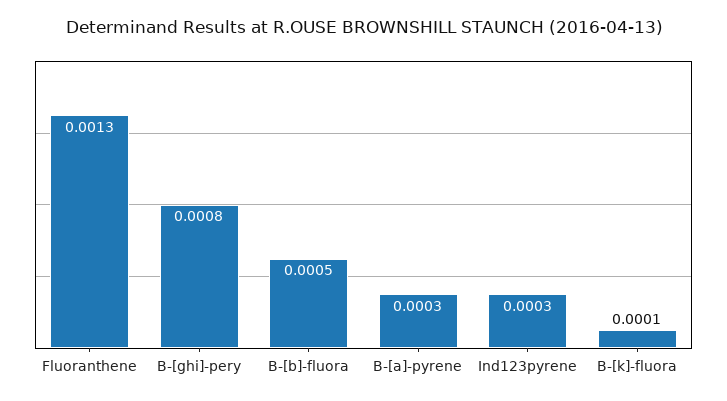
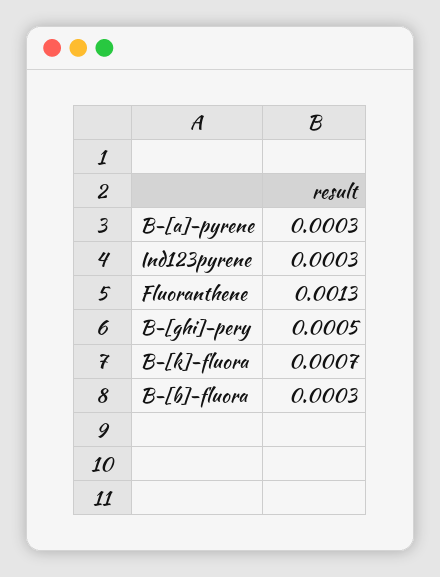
B-[ghi]-pery: 0.0008 -> 0.0005
B-[b]-fluora: 0.0005 -> 0.0003
B-[k]-fluora: 0.0001 -> 0.0007

